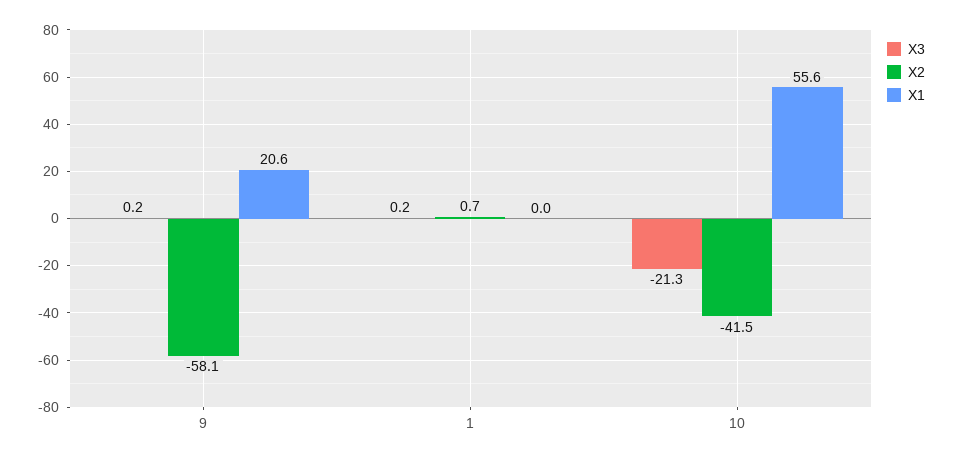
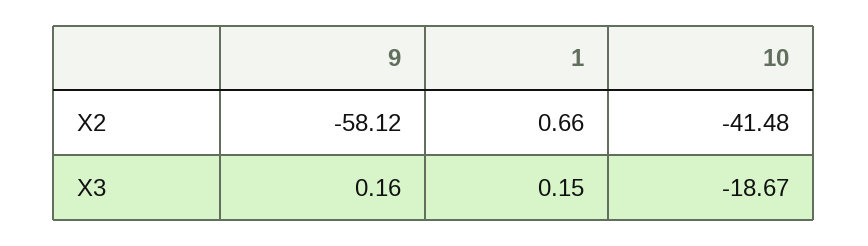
X1, 9: 20.6 -> none
X1, 1: 0 -> none
X3, 10: -21.3 -> -18.67
X1, 10: 55.6 -> none

